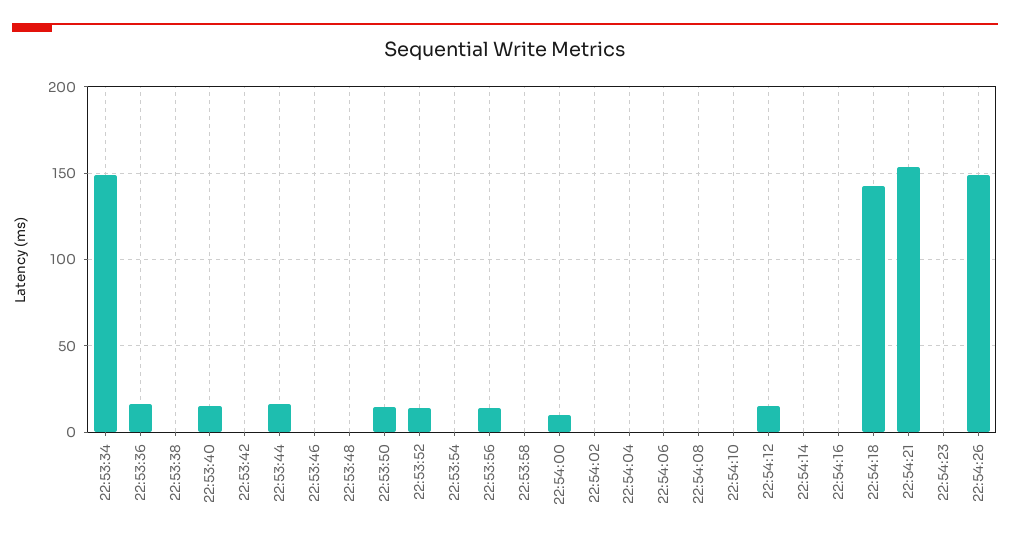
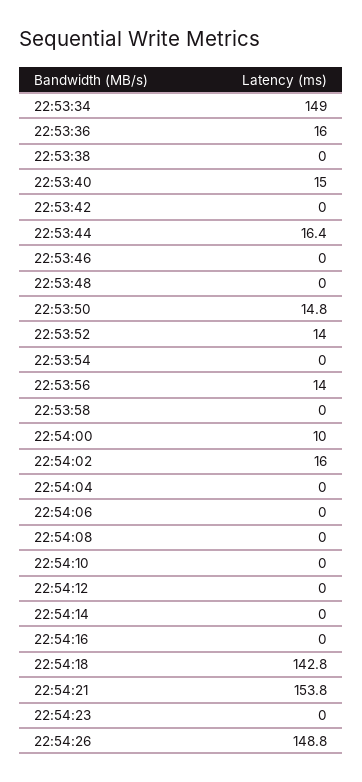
22:54:02: 0 -> 16
22:54:12: 15 -> 0

